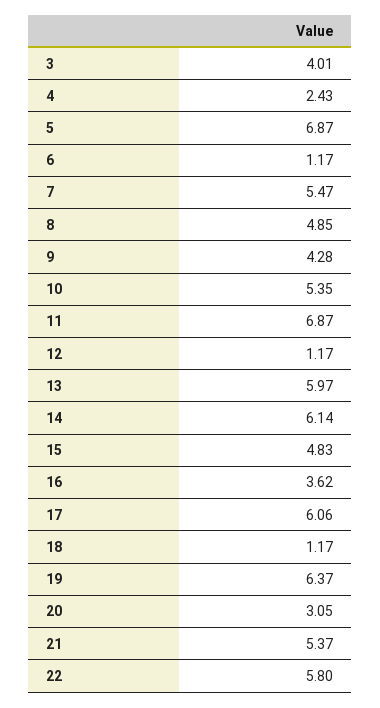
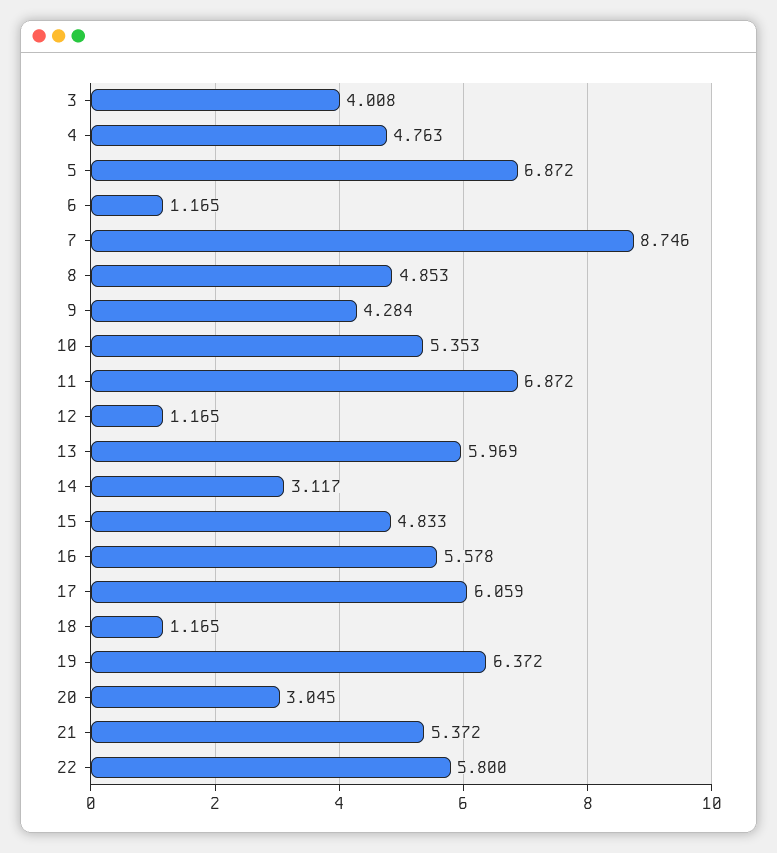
4: 2.43 -> 4.763
7: 5.47 -> 8.746
14: 6.14 -> 3.117
16: 3.62 -> 5.578

